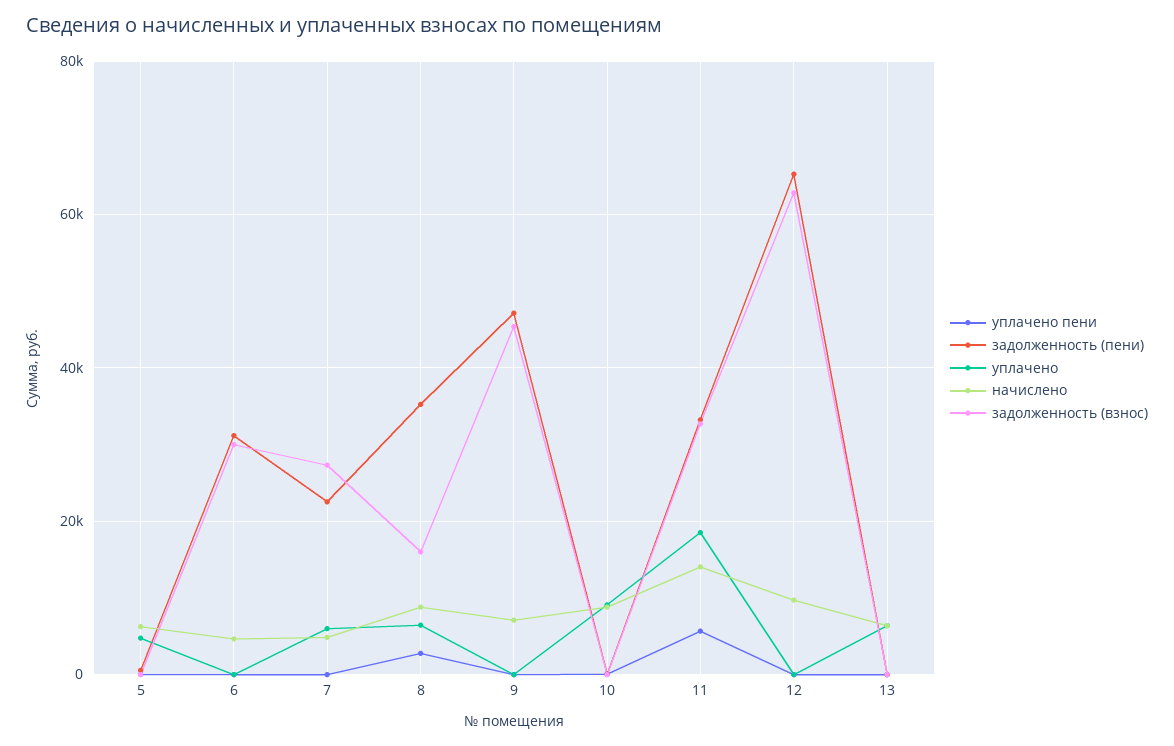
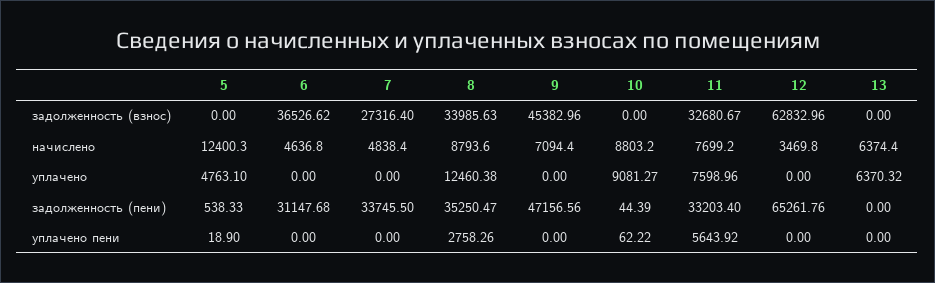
начислено, 5: 6000 -> 12400.3
задолженность (взнос), 6: 30000 -> 36526.62
задолженность (пени), 7: 22000 -> 33745.5
уплачено, 7: 6000 -> 0
уплачено, 8: 6000 -> 12460.38
задолженность (взнос), 8: 16000 -> 33985.63
уплачено, 11: 18000 -> 7598.96
начислено, 11: 14000 -> 7699.2
начислено, 12: 10000 -> 3469.8

